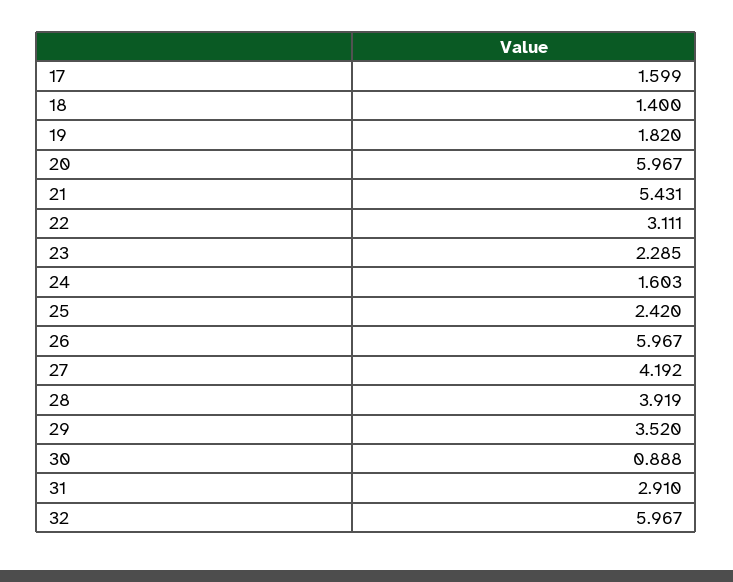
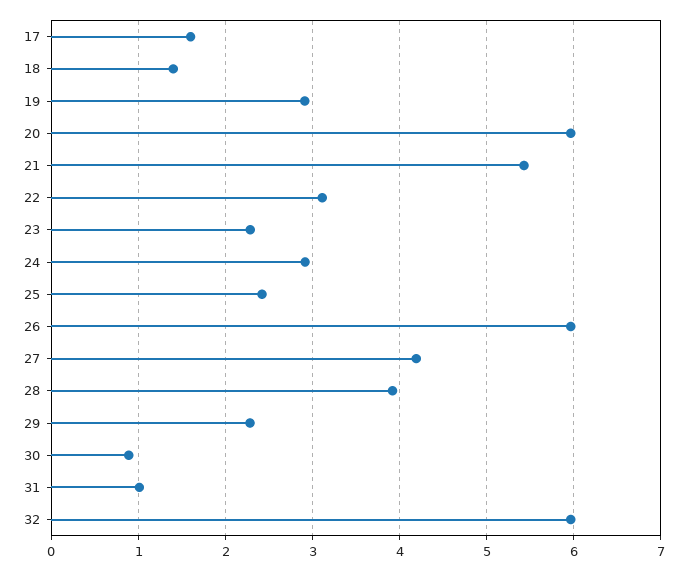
19: 1.82 -> 2.9
24: 1.603 -> 2.9
29: 3.52 -> 2.3
31: 2.91 -> 1

